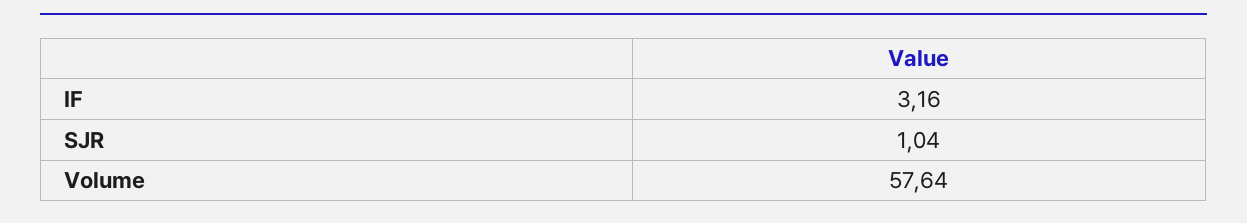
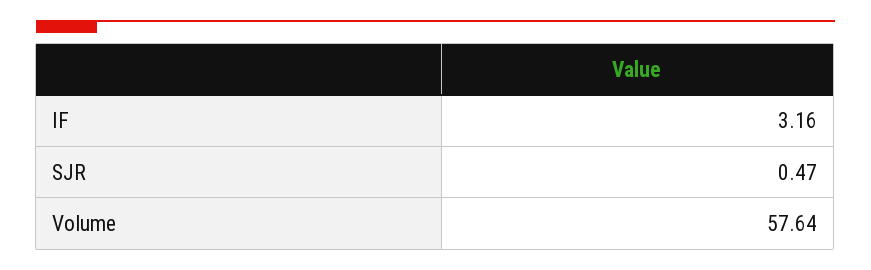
SJR: 1.04 -> 0.47

